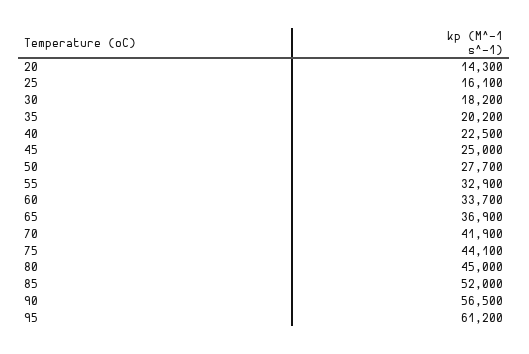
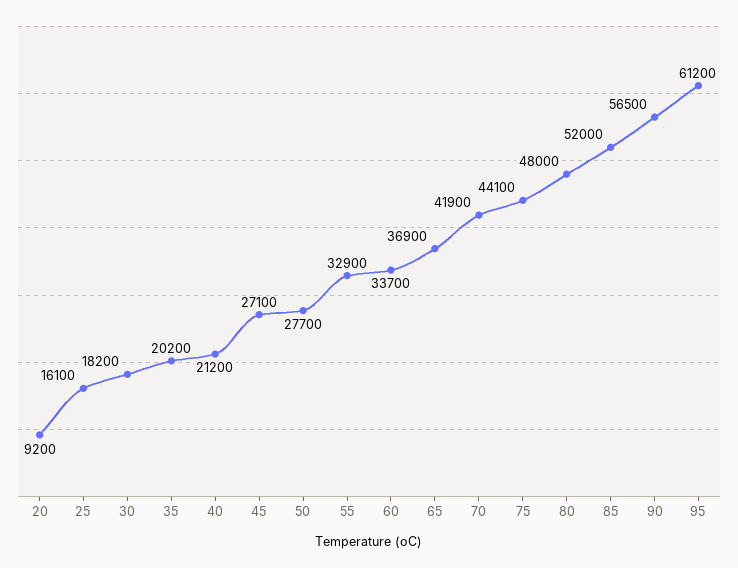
20: 14300 -> 9200
40: 22500 -> 21200
45: 25000 -> 27100
80: 45000 -> 48000

